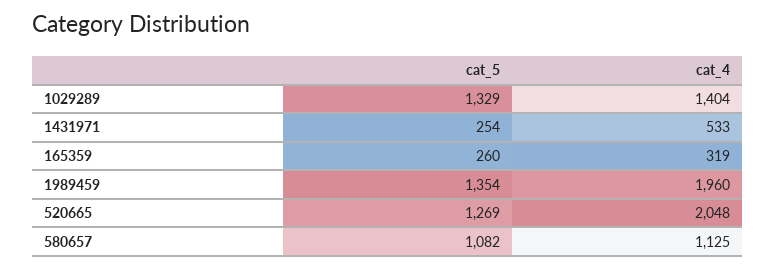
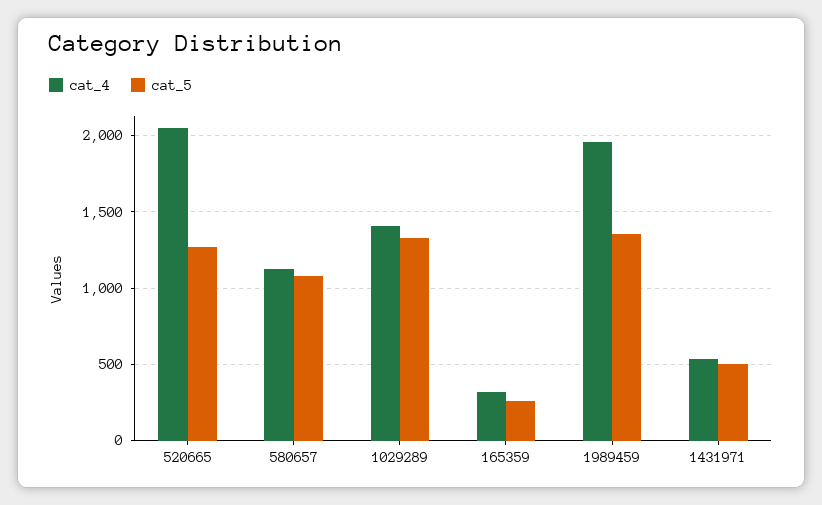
cat_5, 1431971: 254 -> 500

